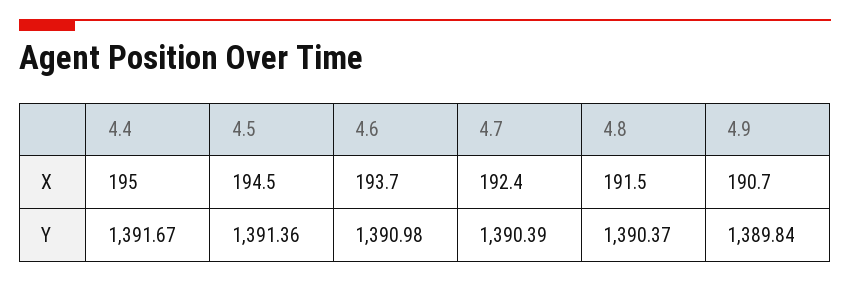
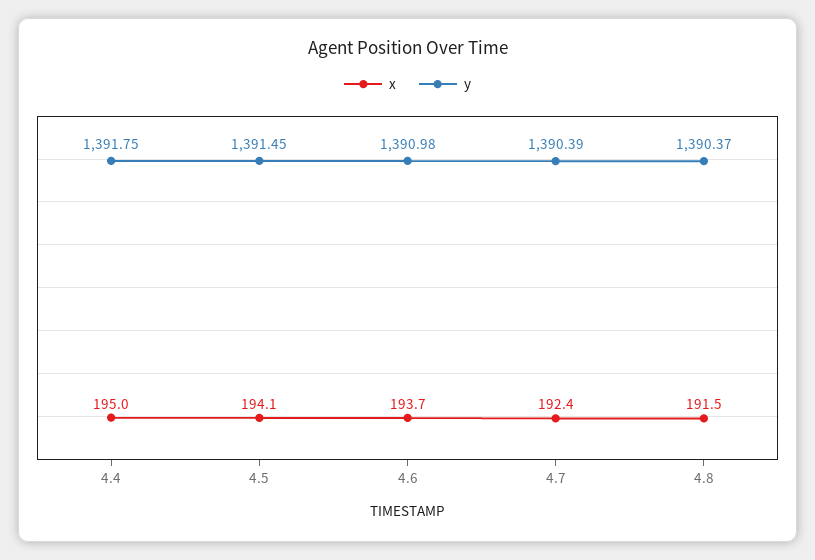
X, 4.5: 194.5 -> 194.1
X, 4.9: 190.7 -> none
Y, 4.4: 1391.67 -> 1391.75
Y, 4.5: 1391.36 -> 1391.45
Y, 4.9: 1389.84 -> none

